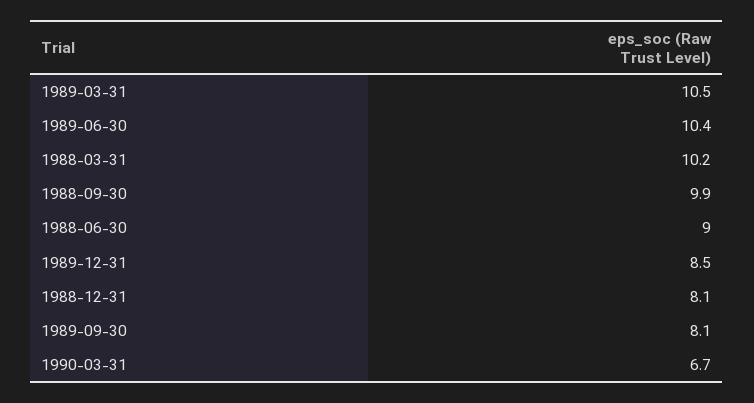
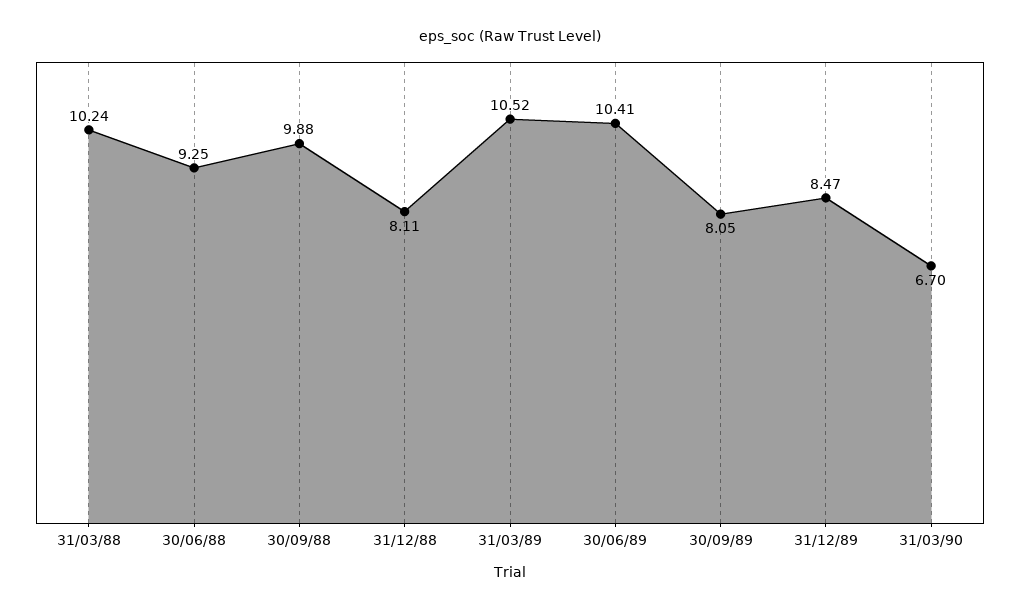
1988-06-30: 9 -> 9.25

